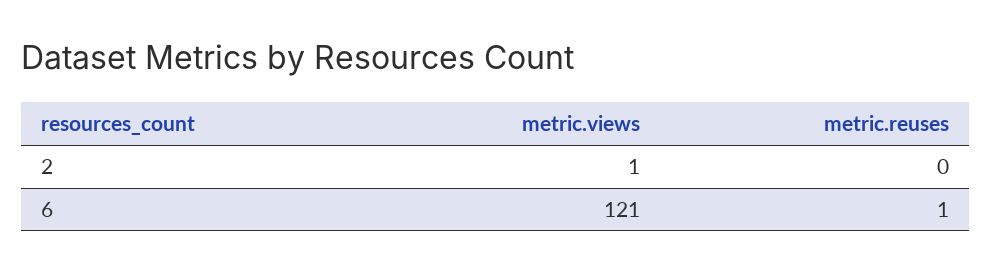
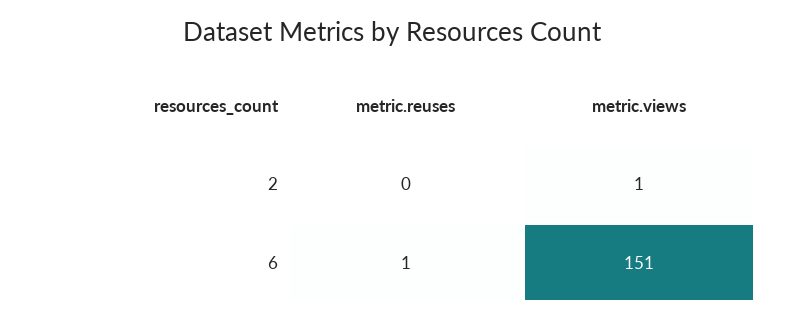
metric.views, 6: 121 -> 151

